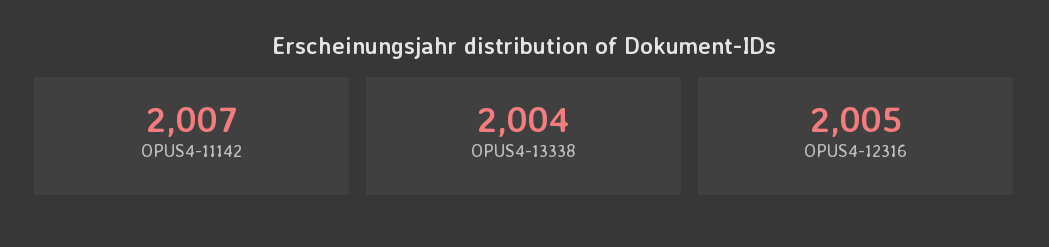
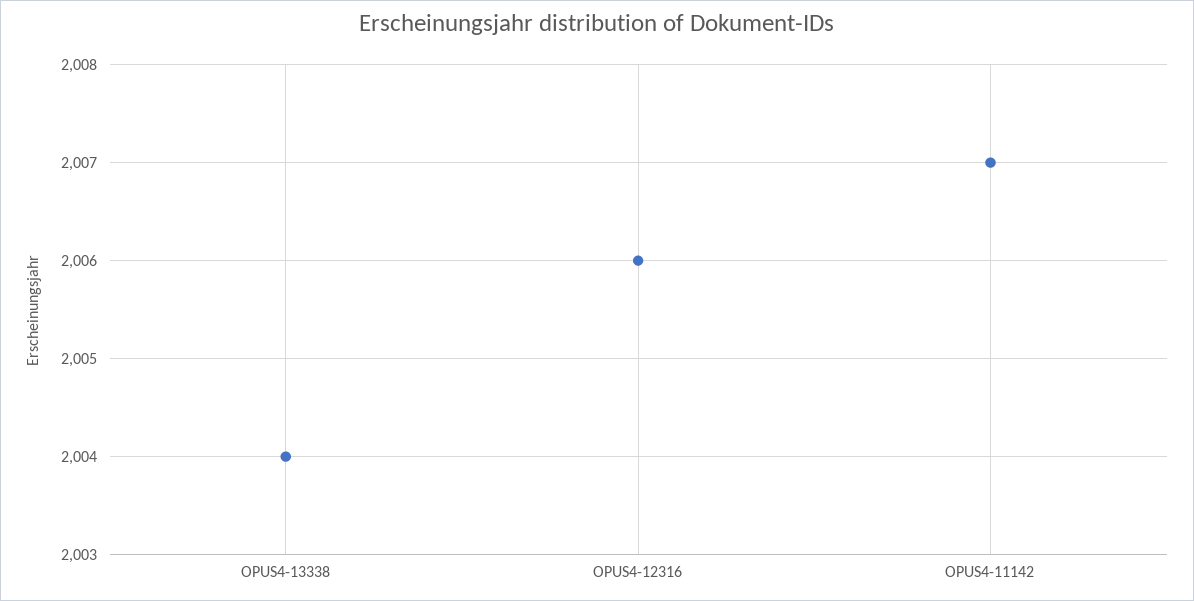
OPUS4-12316: 2005 -> 2006

